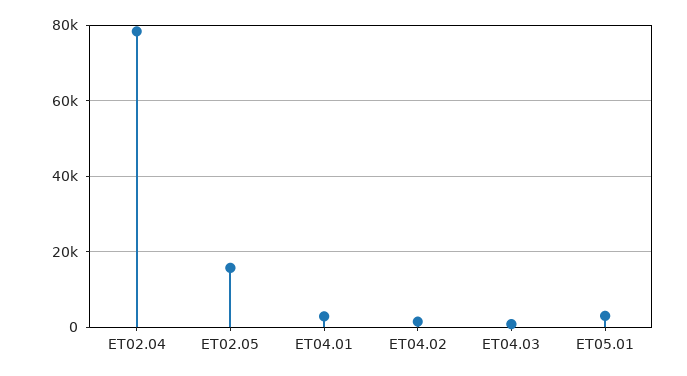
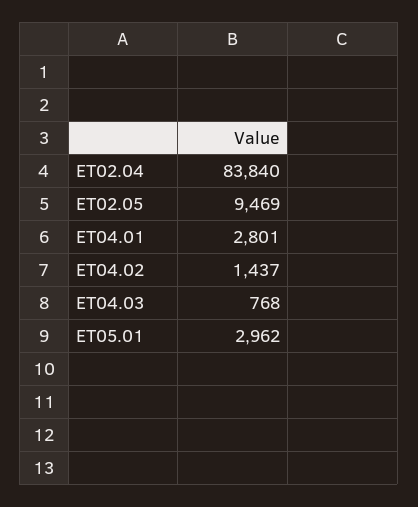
ET02.04: 78000 -> 83840
ET02.05: 16000 -> 9469

